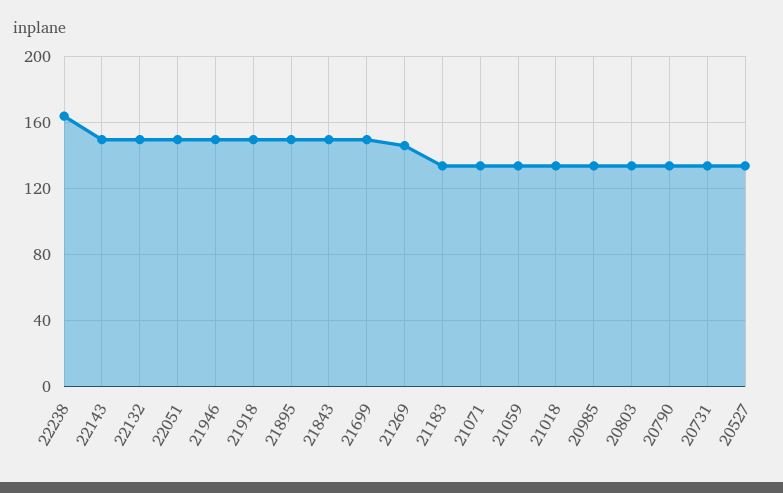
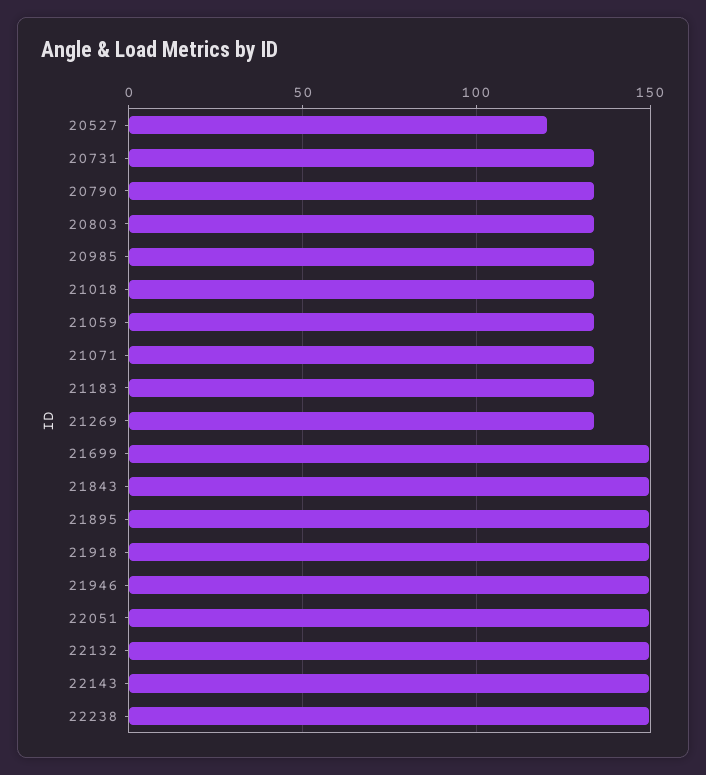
22238: 165 -> 150
21269: 145 -> 135
20527: 135 -> 120

